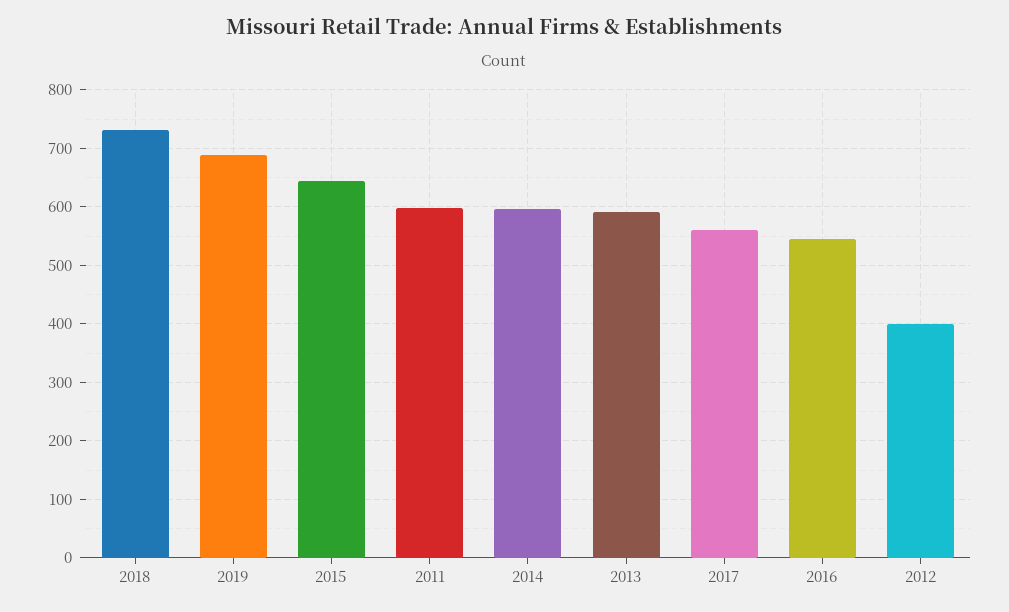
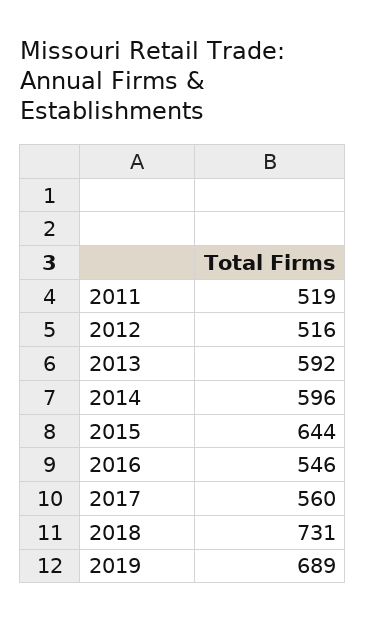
2011: 600 -> 519
2012: 400 -> 516

